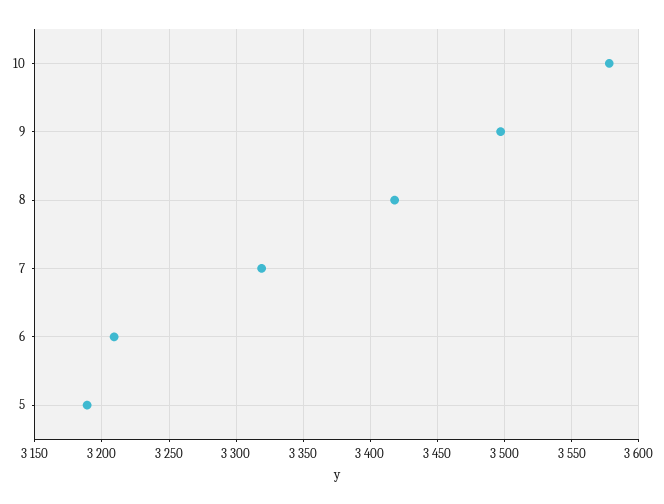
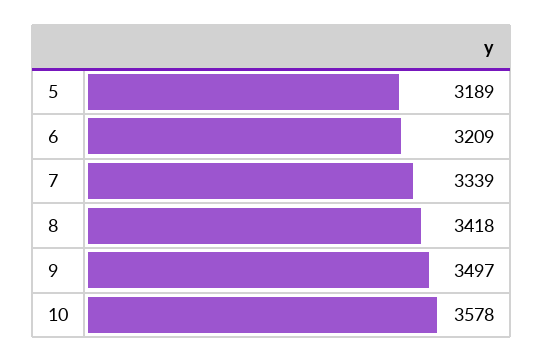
7: 3320 -> 3339

